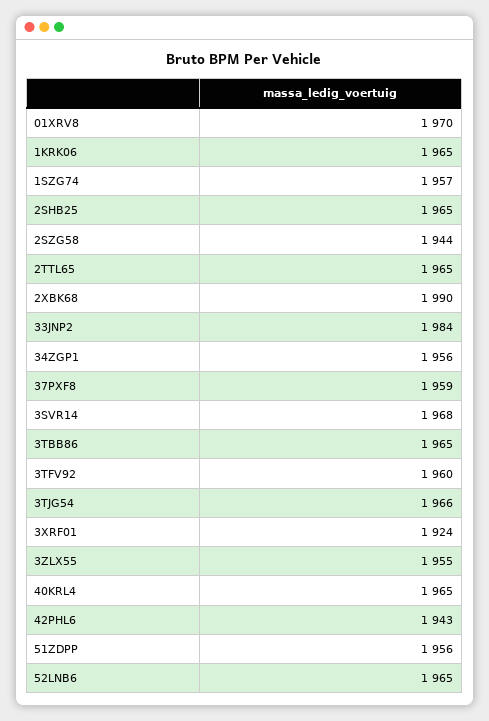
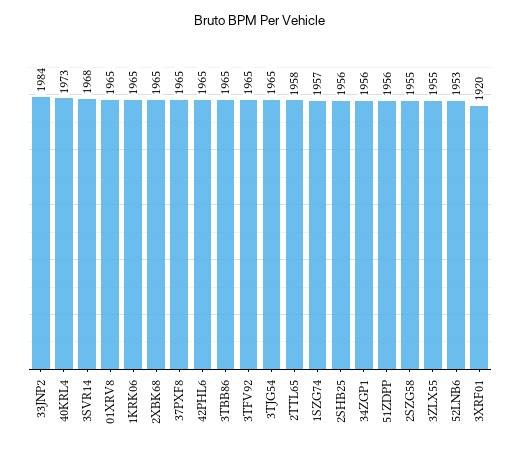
01XRV8: 1970 -> 1965
2SHB25: 1965 -> 1956
2SZG58: 1944 -> 1955
2TTL65: 1965 -> 1958
2XBK68: 1990 -> 1965
37PXF8: 1959 -> 1965
3TFV92: 1960 -> 1965
3TJG54: 1966 -> 1965
3XRF01: 1924 -> 1920
40KRL4: 1965 -> 1973
42PHL6: 1943 -> 1965
52LNB6: 1965 -> 1953

